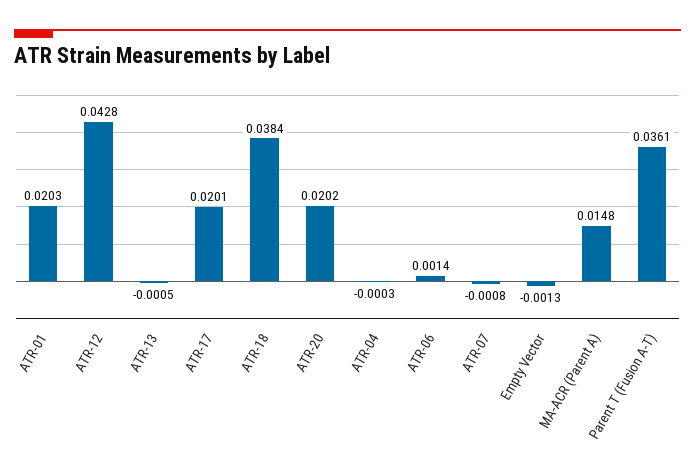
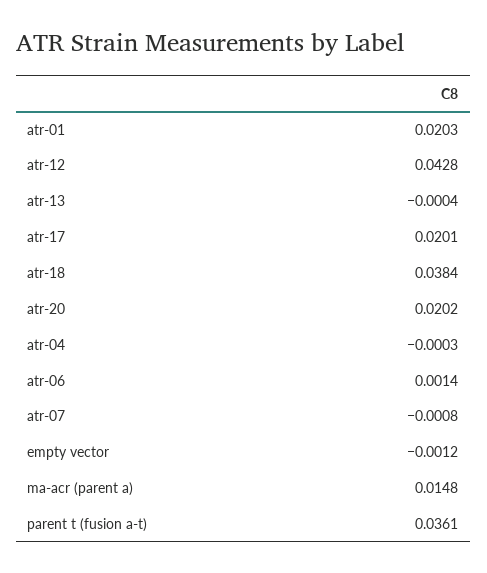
ATR-13: -0.0005 -> -0.0004
Empty Vector: -0.0013 -> -0.0012

